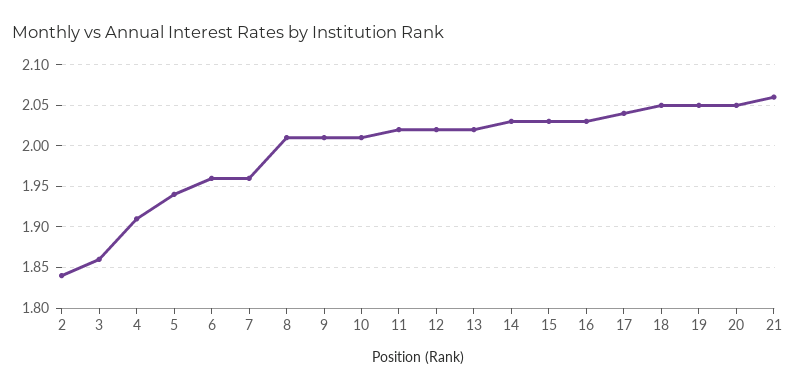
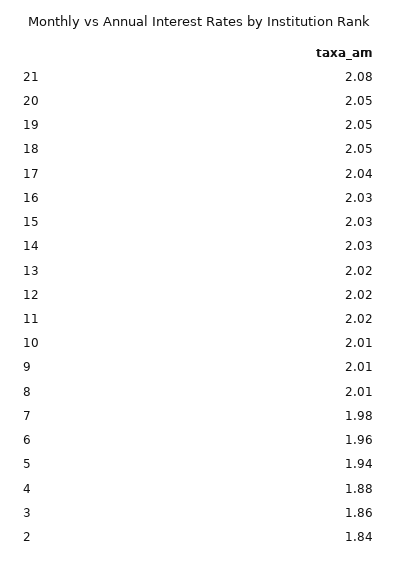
4: 1.91 -> 1.88
7: 1.96 -> 1.98
21: 2.06 -> 2.08

